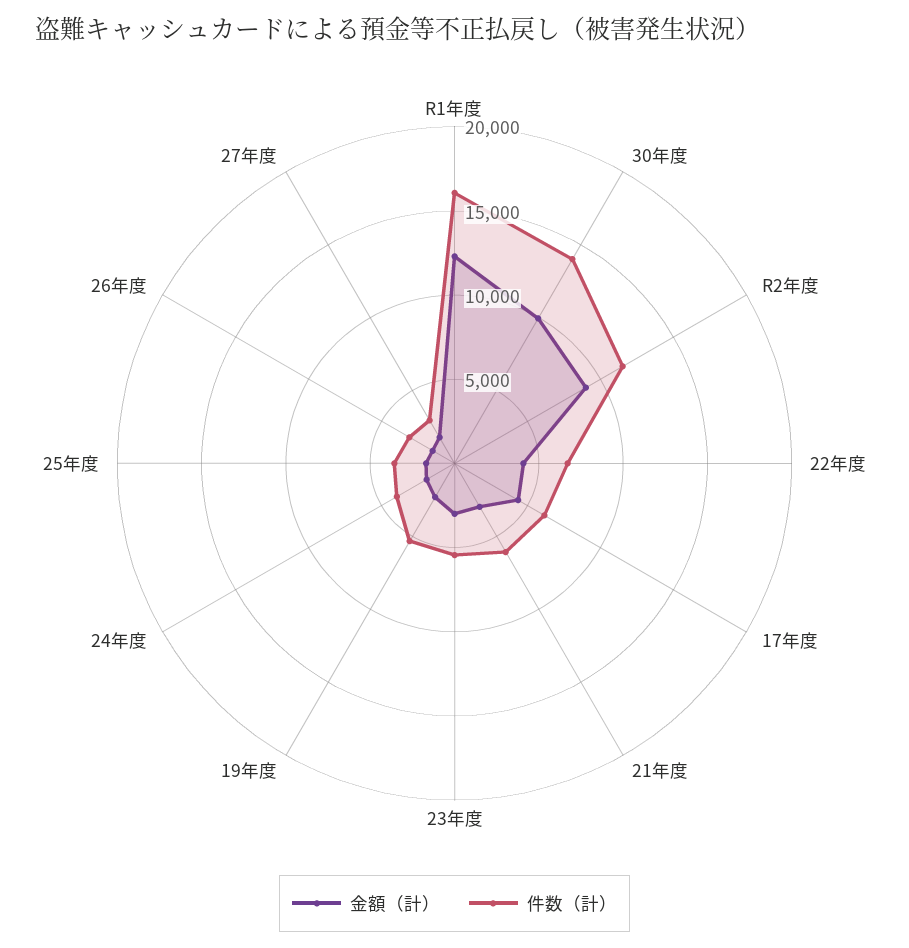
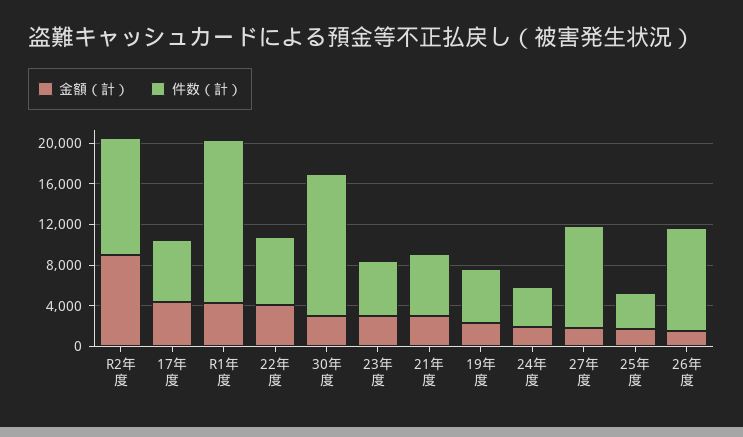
金額（計）, R1年度: 12000 -> 4000
金額（計）, 30年度: 10000 -> 3000
件数（計）, 26年度: 3000 -> 10000
件数（計）, 27年度: 3000 -> 10000

